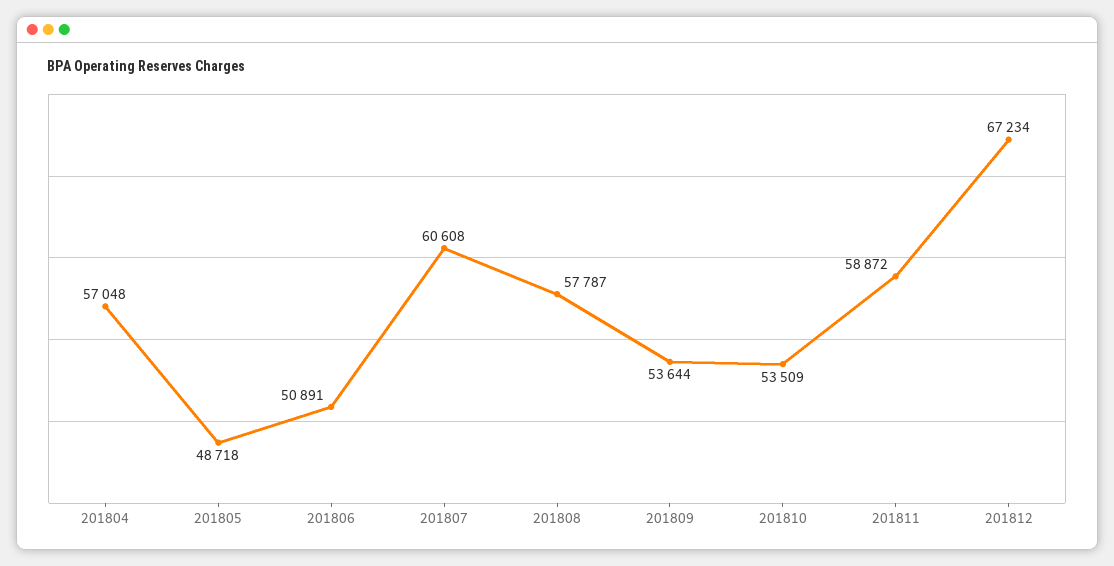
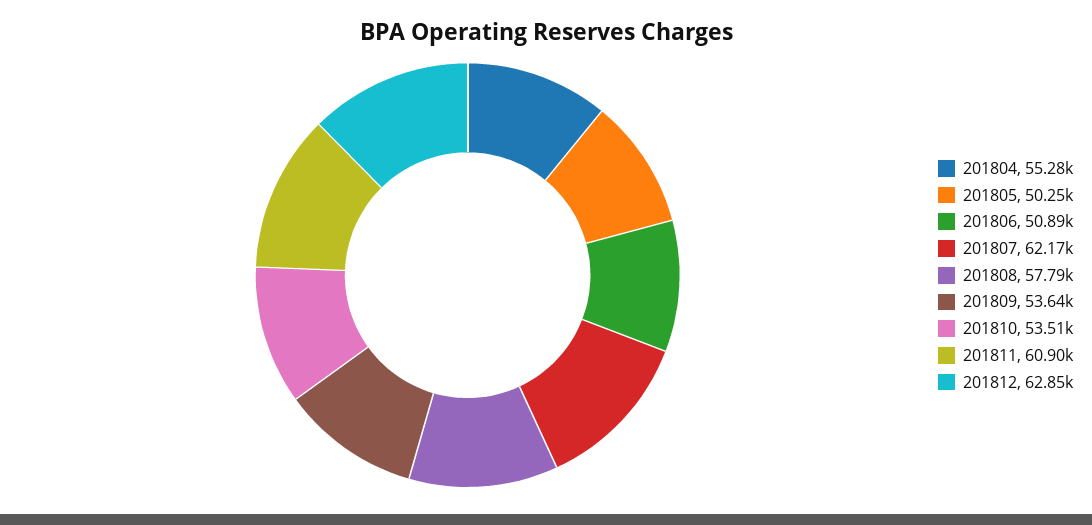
201804: 57048 -> 55280
201805: 48718 -> 50250
201807: 60608 -> 62170
201811: 58872 -> 60900
201812: 67234 -> 62850

